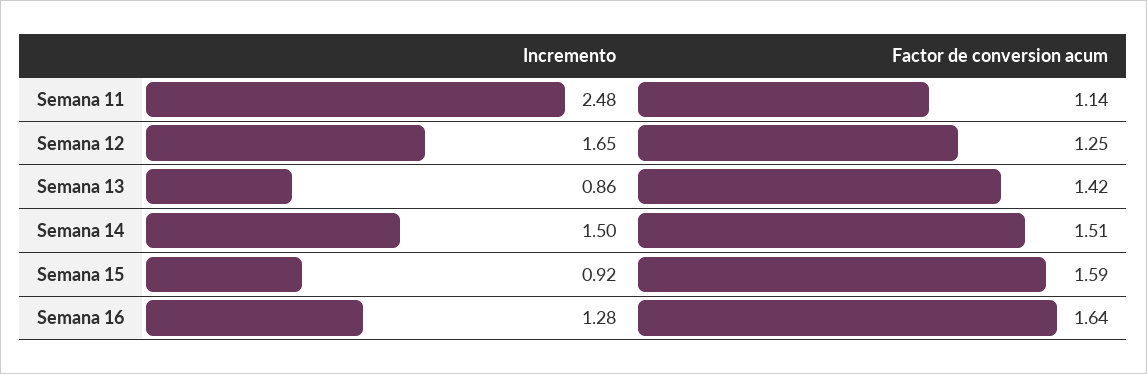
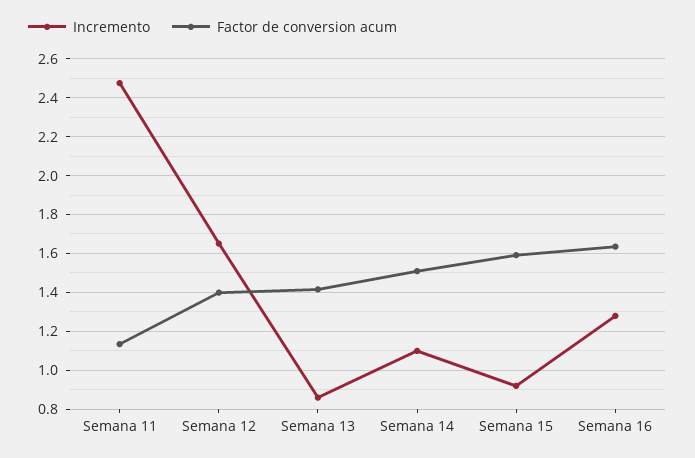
Factor de conversion acum, Semana 12: 1.25 -> 1.4
Incremento, Semana 14: 1.5 -> 1.1

